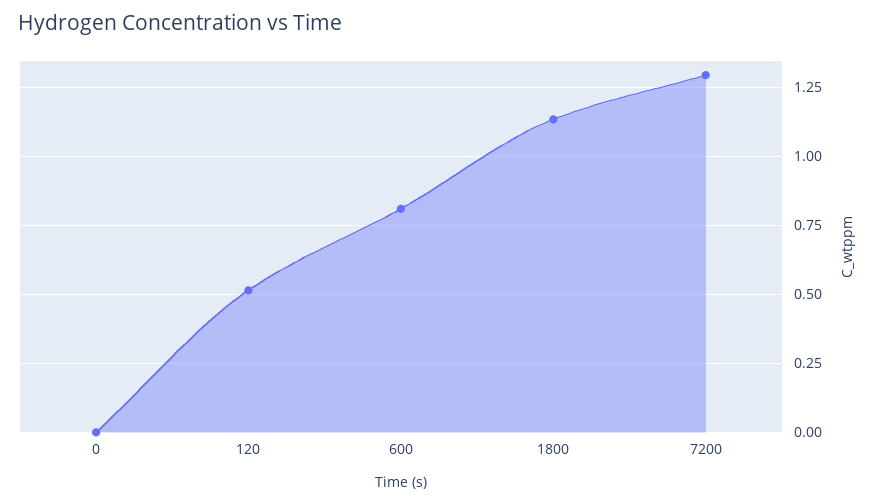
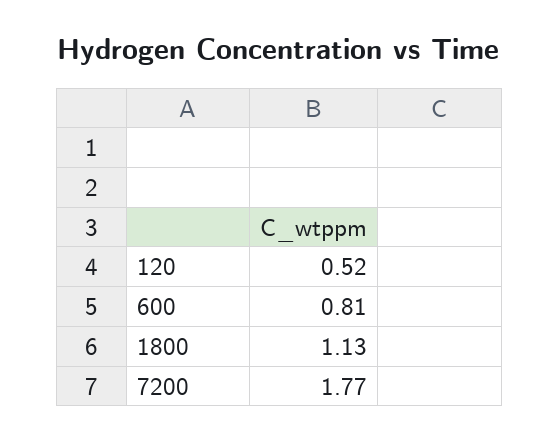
0: 0 -> none
7200: 1.3 -> 1.77

